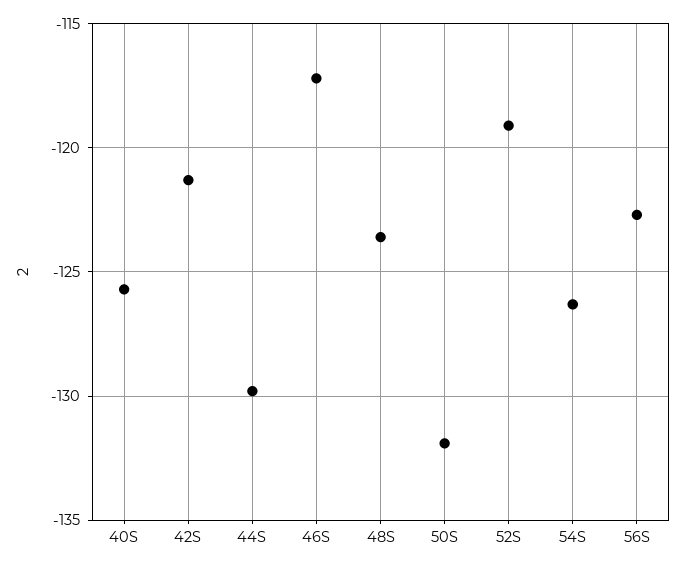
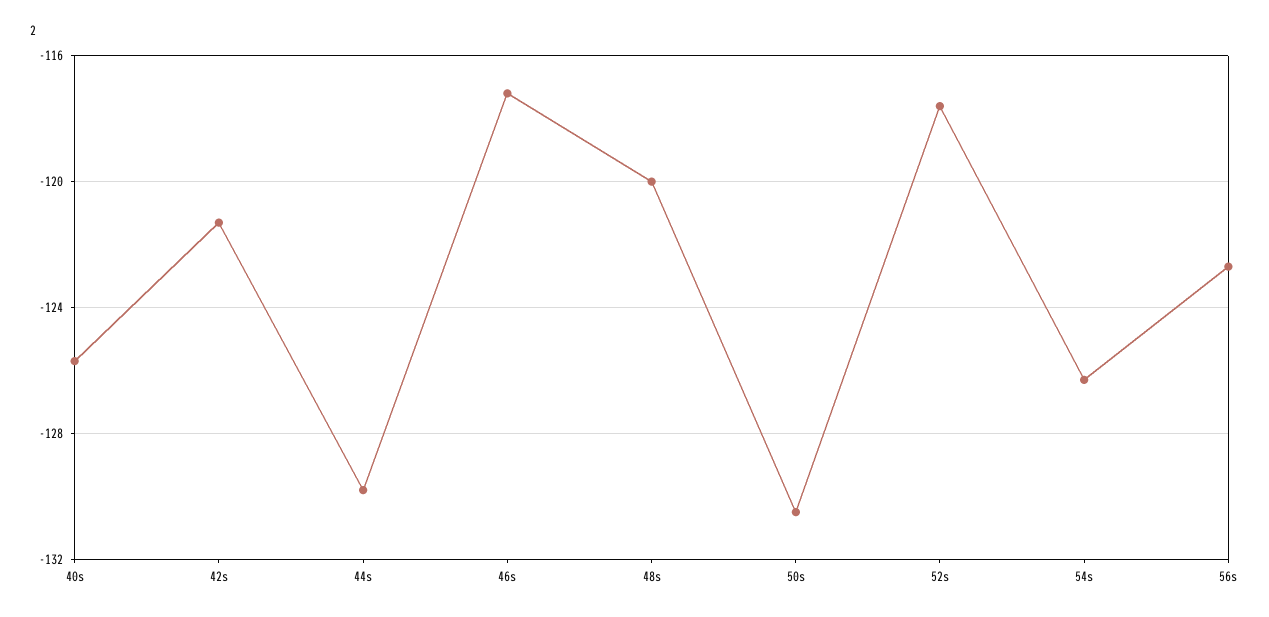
48S: -123.5 -> -120
50S: -132 -> -130.5
52S: -119 -> -117.5

